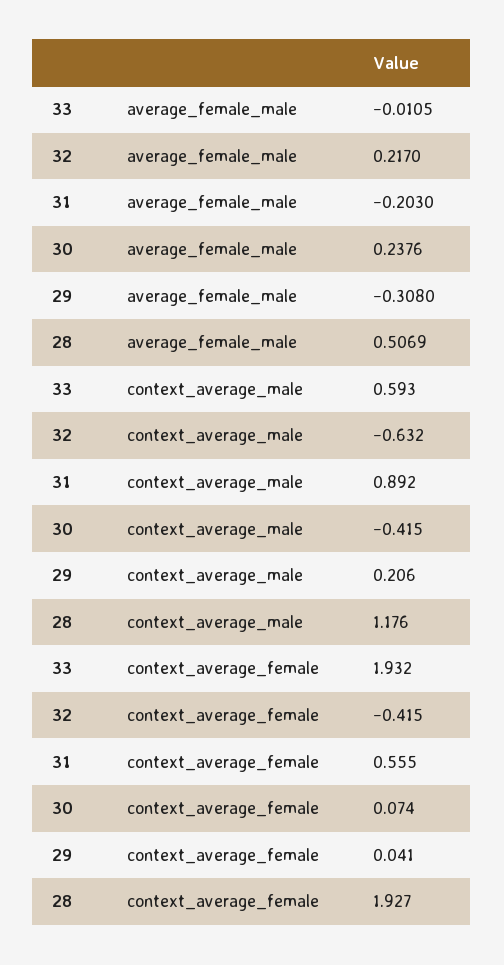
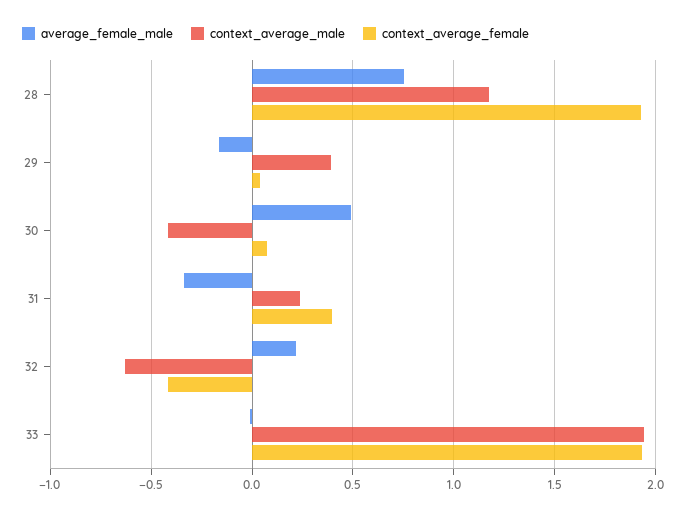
average_female_male, 31: -0.203 -> -0.35
average_female_male, 30: 0.2376 -> 0.5
average_female_male, 29: -0.308 -> -0.15
average_female_male, 28: 0.5069 -> 0.75
context_average_male, 33: 0.593 -> 1.95
context_average_male, 31: 0.892 -> 0.25
context_average_male, 29: 0.206 -> 0.4
context_average_female, 31: 0.555 -> 0.4

